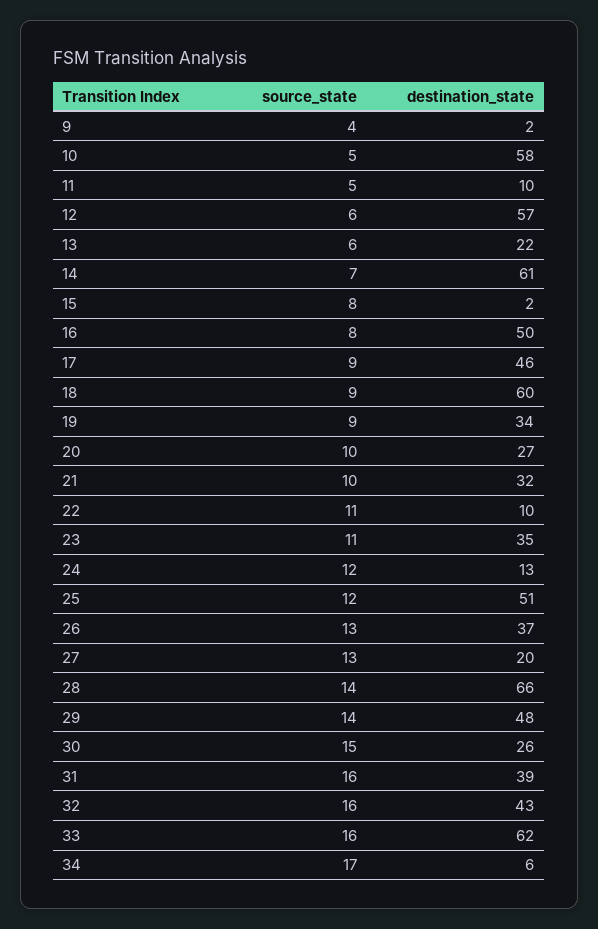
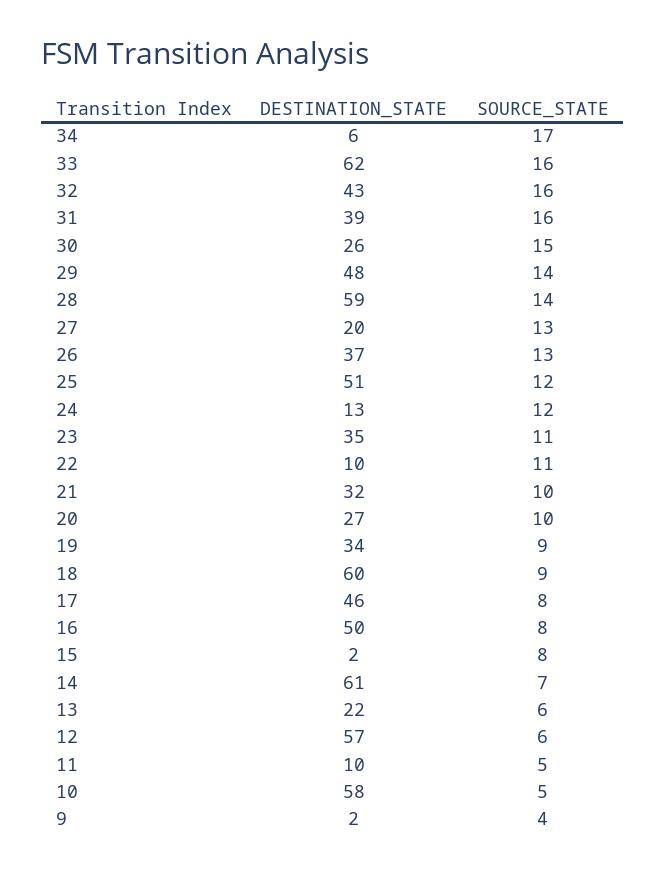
source_state, 17: 9 -> 8
destination_state, 28: 66 -> 59

